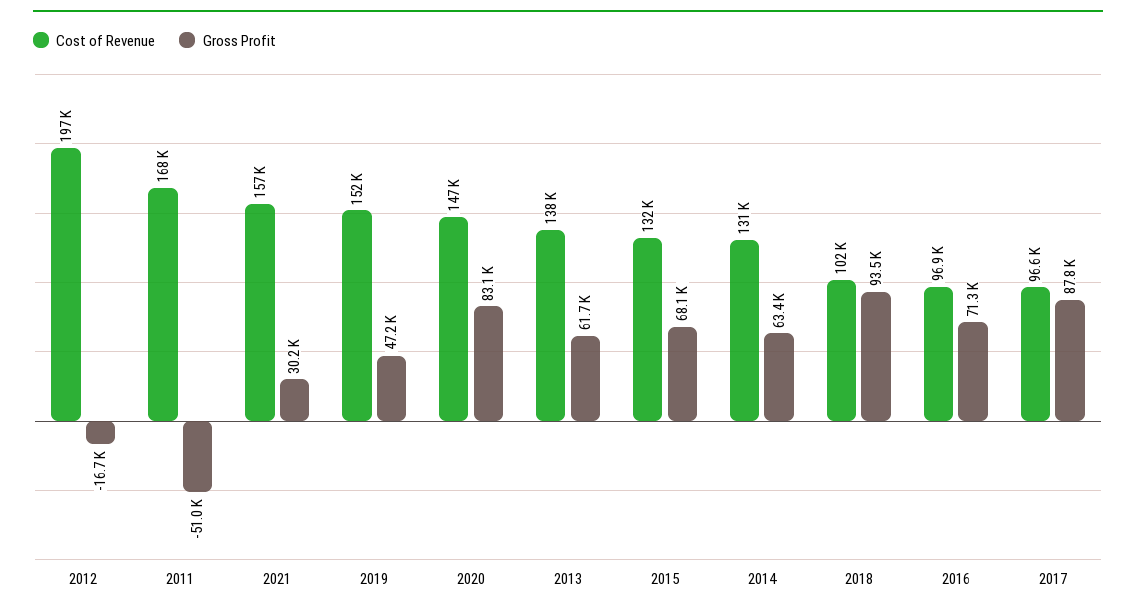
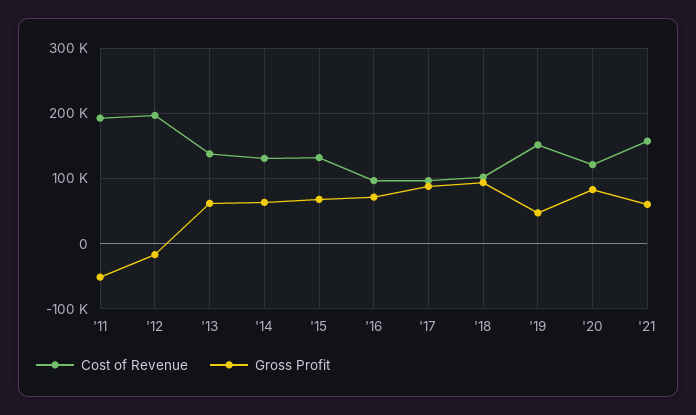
Cost of Revenue, 2011: 168000 -> 190000
Gross Profit, 2021: 30200 -> 60000
Cost of Revenue, 2020: 147000 -> 120000

